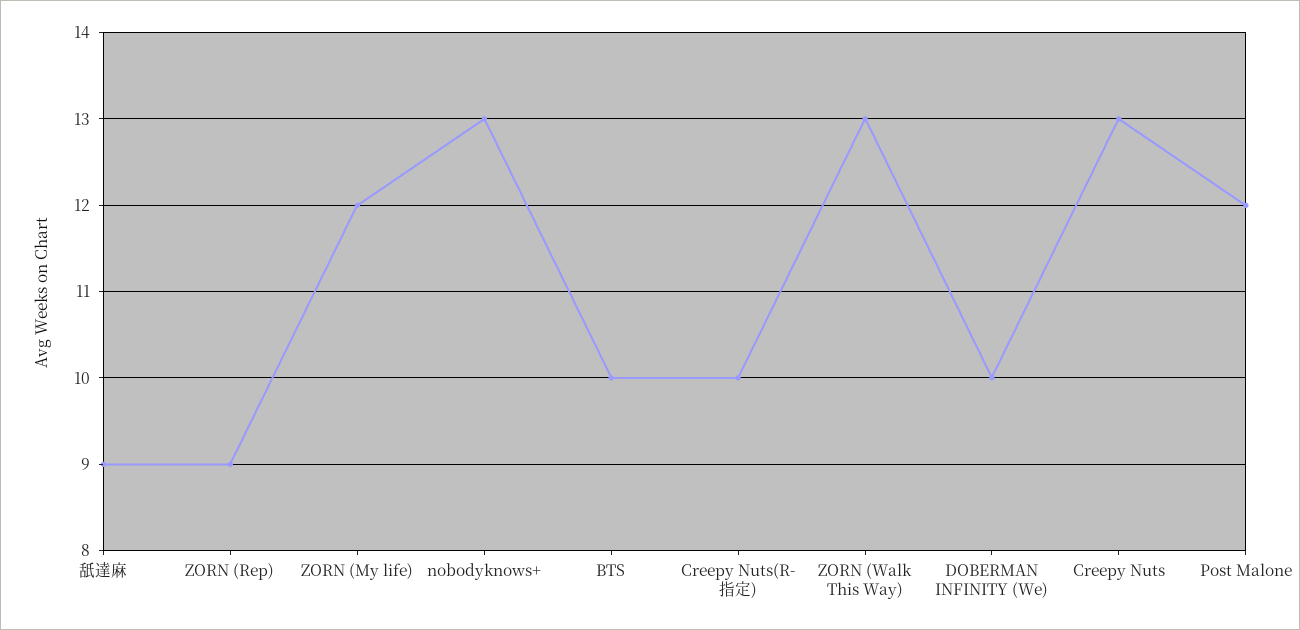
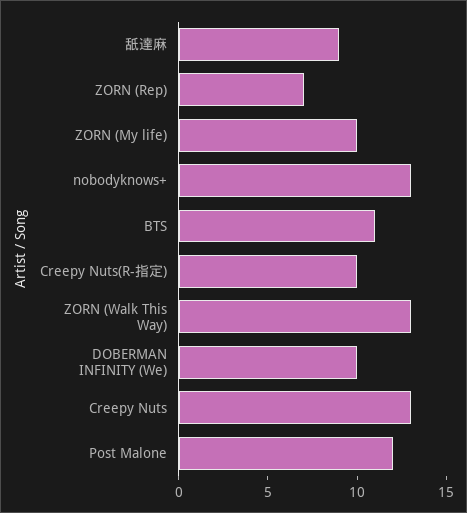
ZORN (Rep): 9 -> 7
ZORN (My life): 12 -> 10
BTS: 10 -> 11

